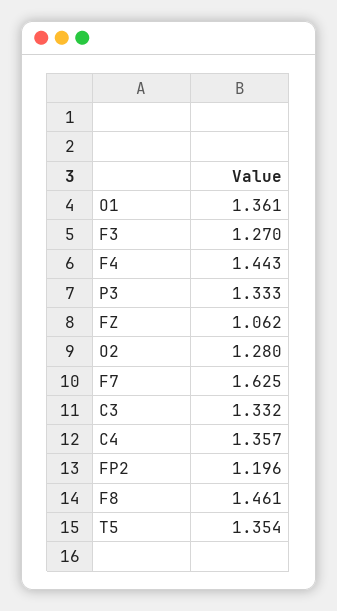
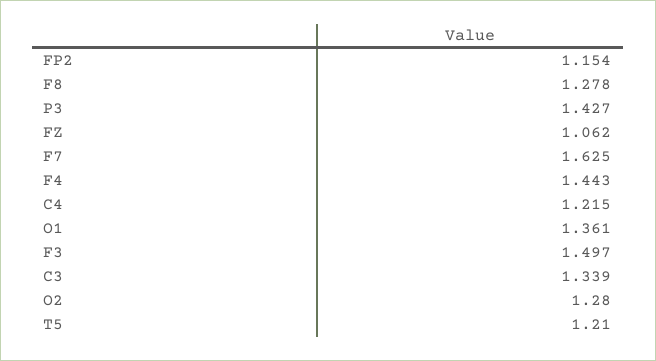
F3: 1.27 -> 1.497
P3: 1.333 -> 1.427
C3: 1.332 -> 1.339
C4: 1.357 -> 1.215
FP2: 1.196 -> 1.154
F8: 1.461 -> 1.278
T5: 1.354 -> 1.21

